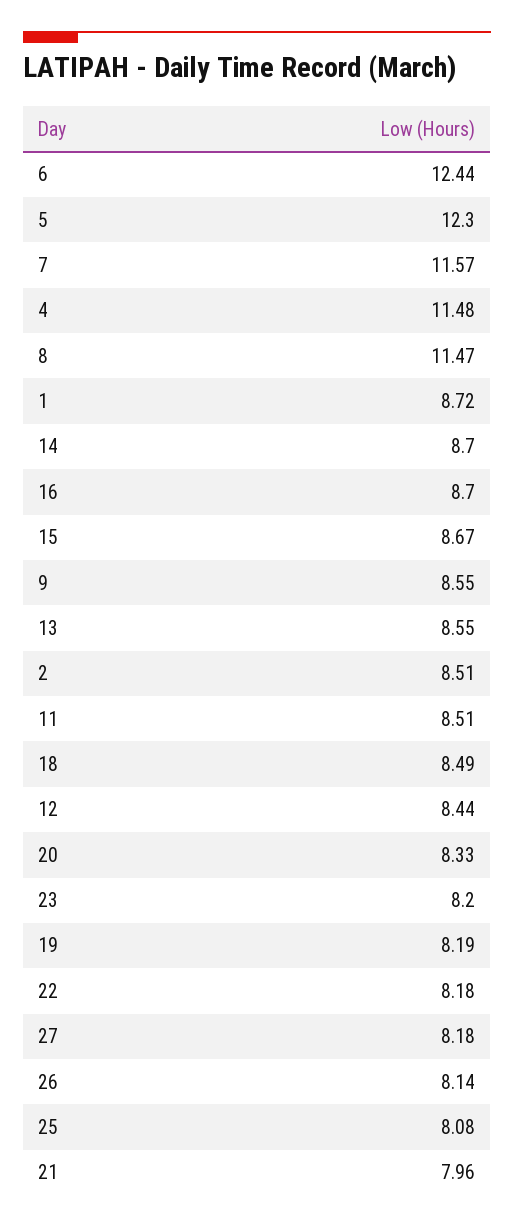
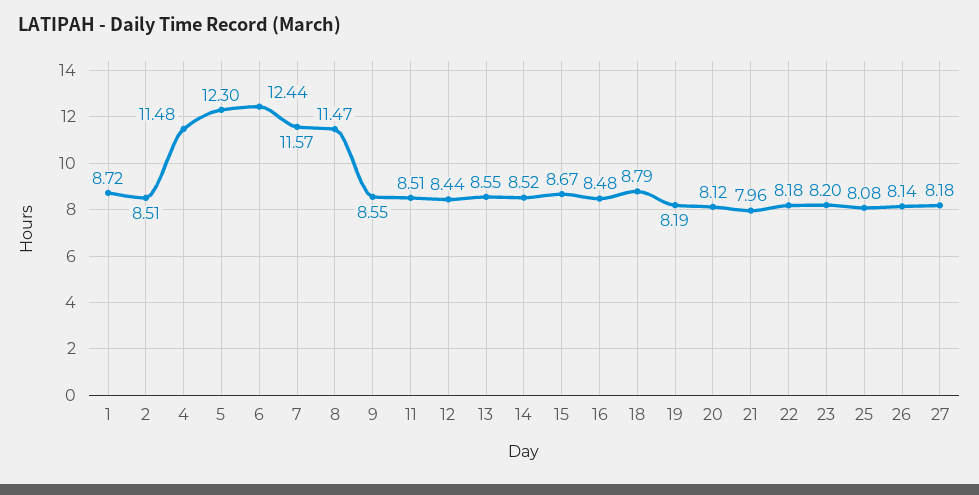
14: 8.7 -> 8.52
16: 8.7 -> 8.48
18: 8.49 -> 8.79
20: 8.33 -> 8.12

